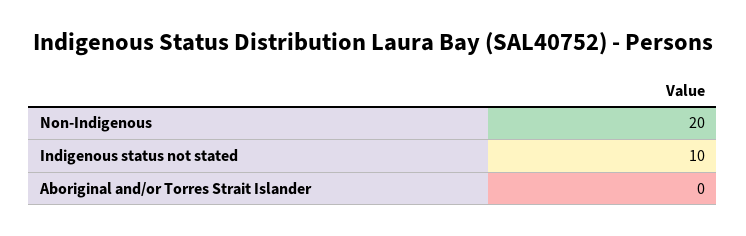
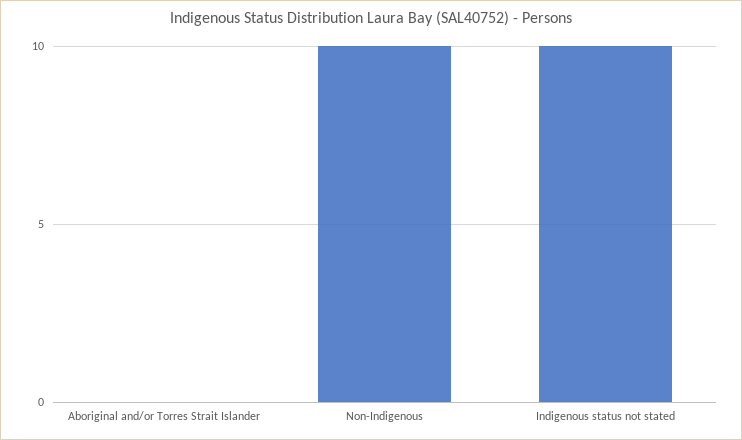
Non-Indigenous: 20 -> 10

